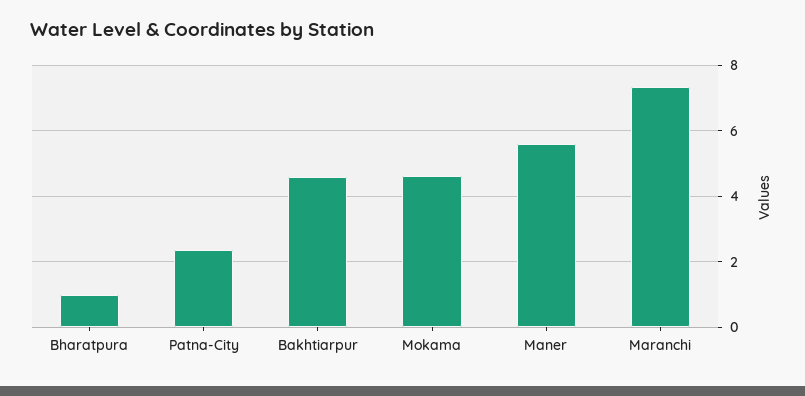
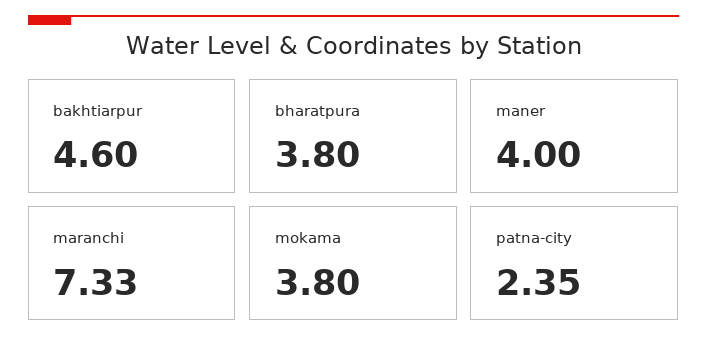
Bharatpura: 1 -> 3.8
Mokama: 4.6 -> 3.8
Maner: 5.6 -> 4

